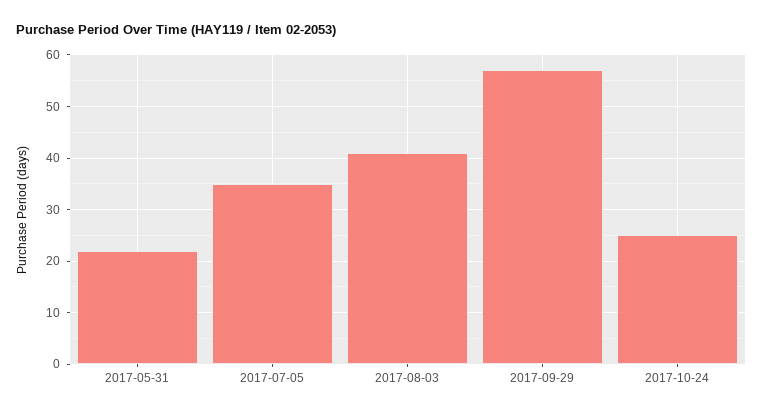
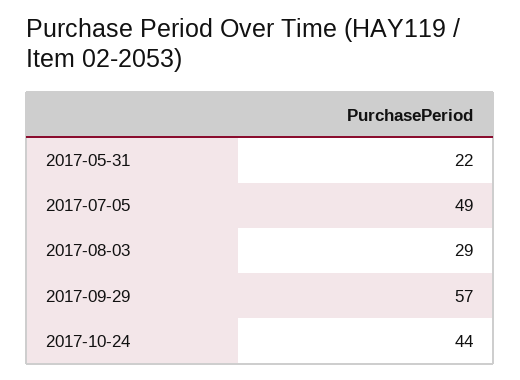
2017-07-05: 35 -> 49
2017-08-03: 40 -> 29
2017-10-24: 25 -> 44

